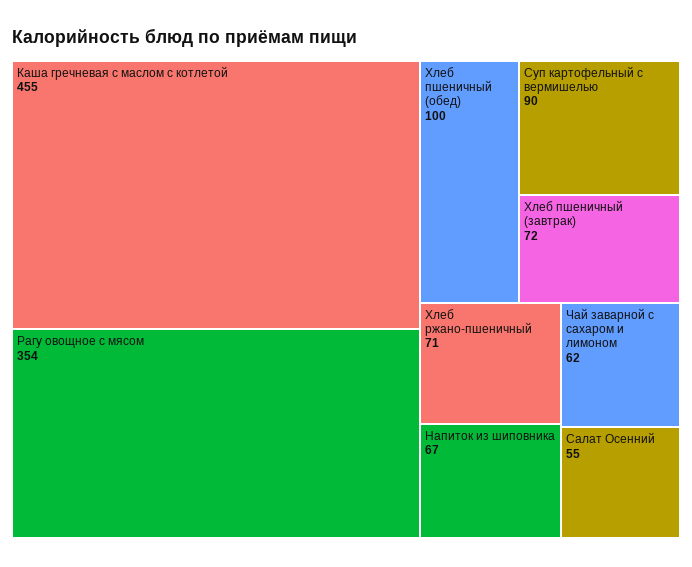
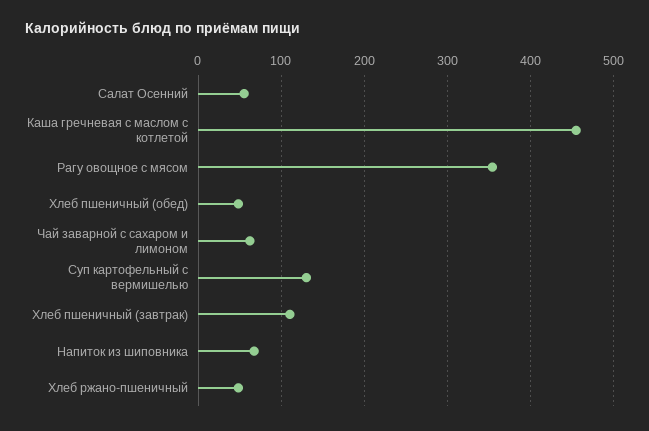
Хлеб пшеничный (обед): 100 -> 50
Суп картофельный с вермишелью: 90 -> 130
Хлеб пшеничный (завтрак): 72 -> 110
Хлеб ржано-пшеничный: 71 -> 50

